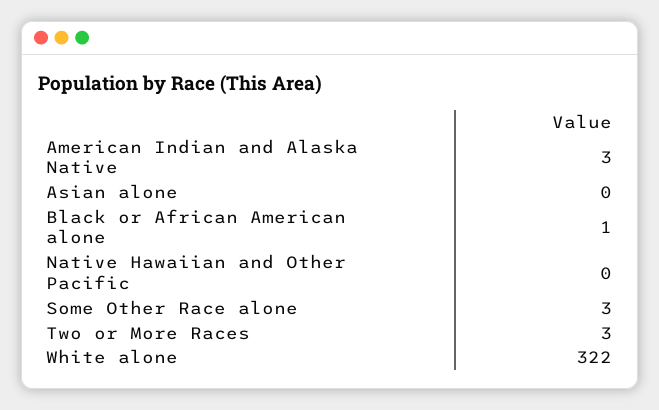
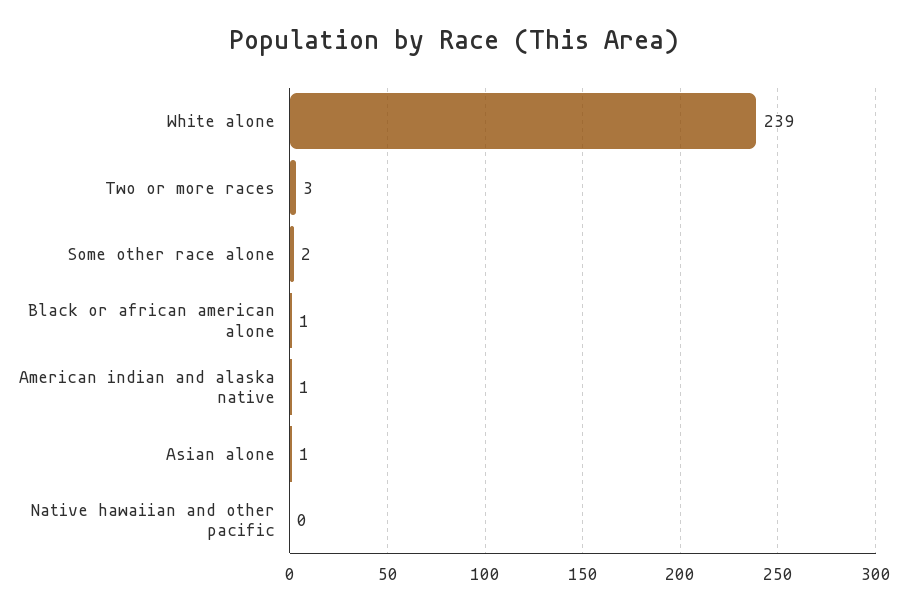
American Indian and Alaska Native: 3 -> 1
Asian alone: 0 -> 1
Some Other Race alone: 3 -> 2
White alone: 322 -> 239

